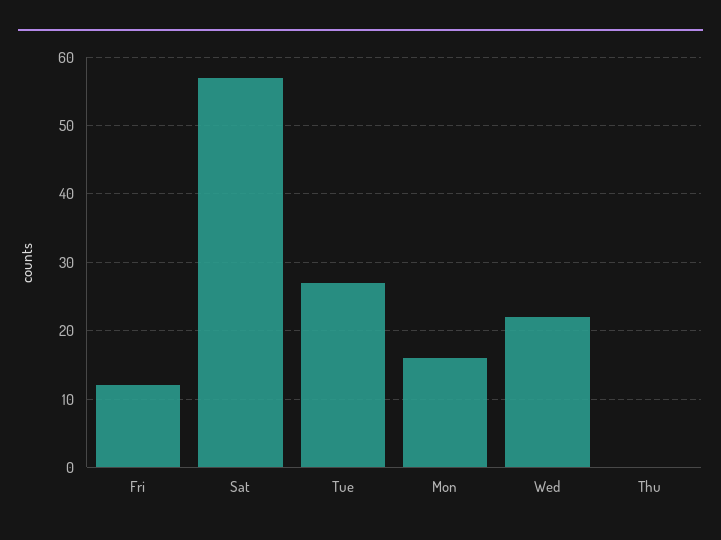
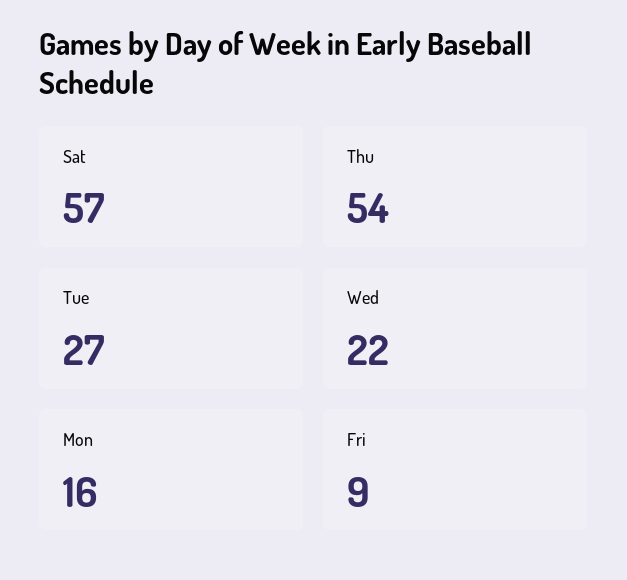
Fri: 12 -> 9
Thu: 0 -> 54

